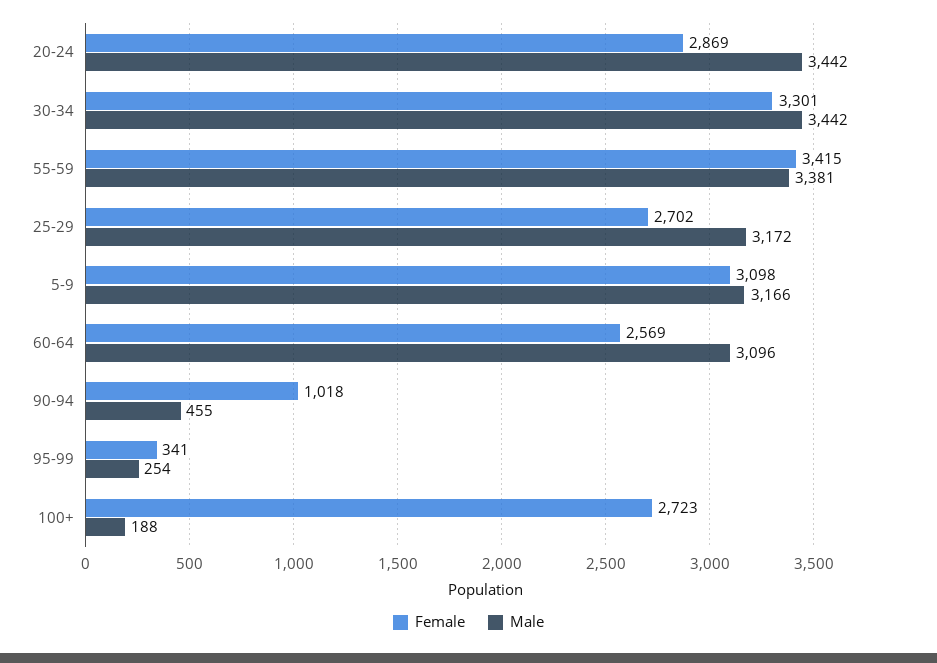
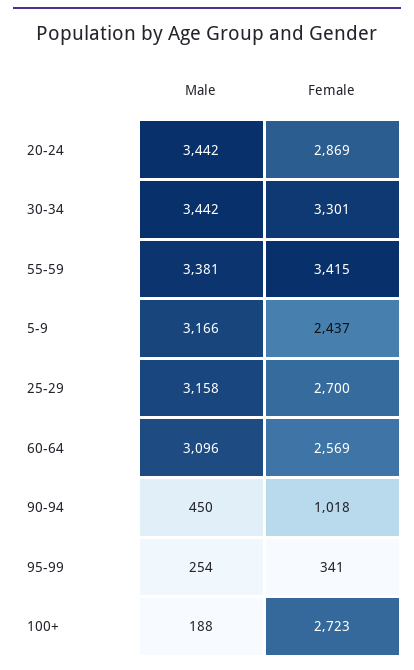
Female, 25-29: 2702 -> 2700
Male, 25-29: 3172 -> 3158
Female, 5-9: 3098 -> 2437
Male, 90-94: 455 -> 450

